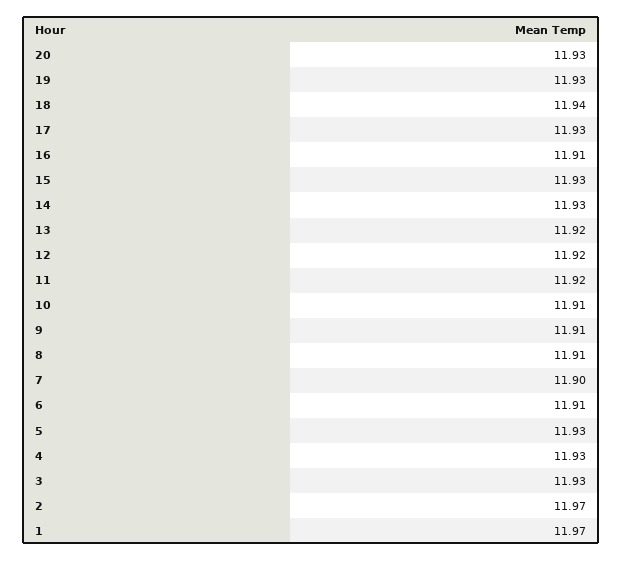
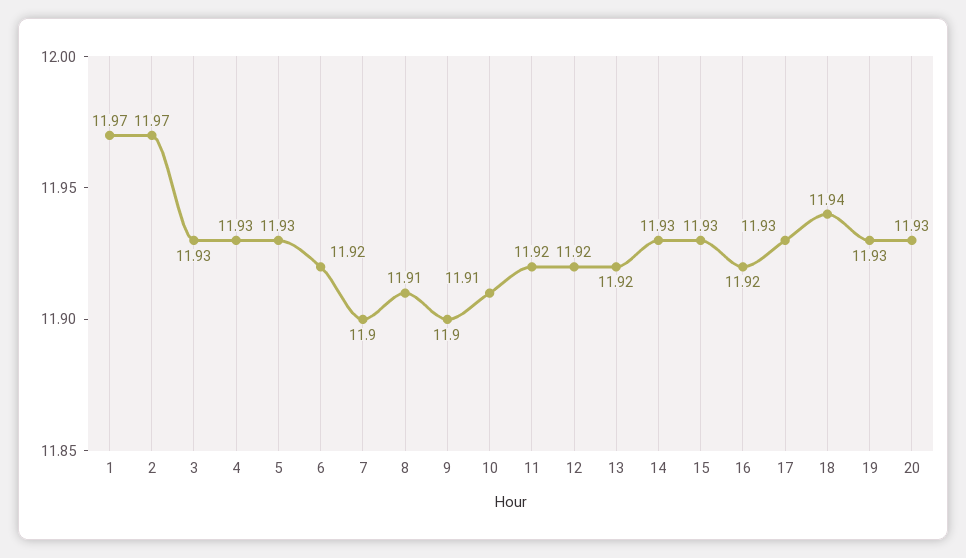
16: 11.91 -> 11.92
9: 11.91 -> 11.9
6: 11.91 -> 11.92

